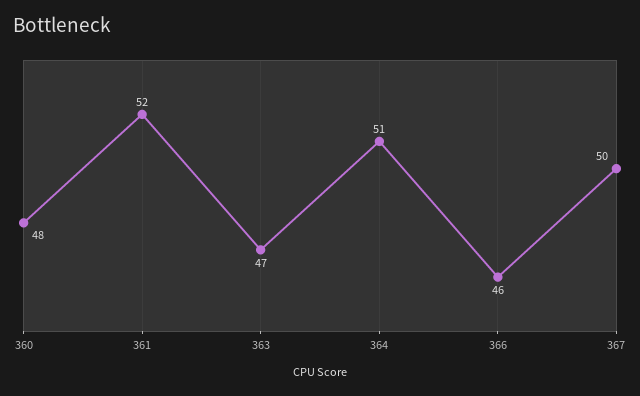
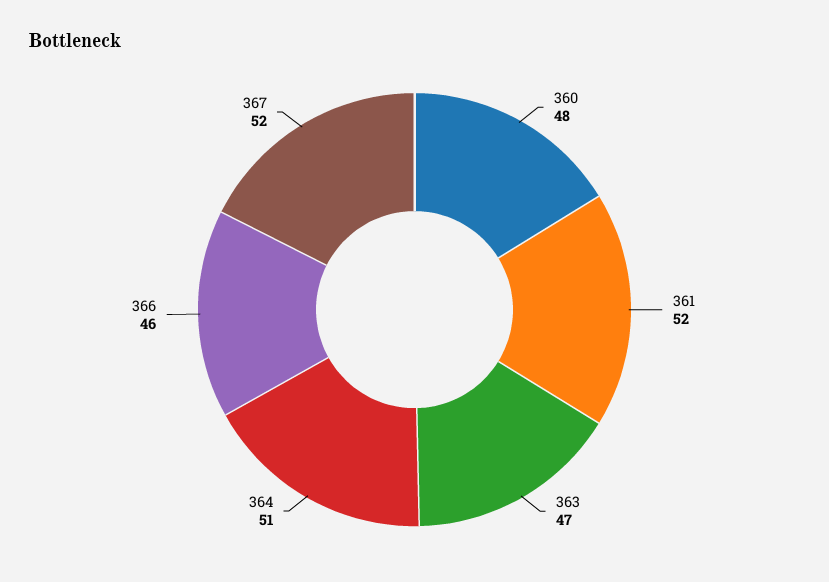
367: 50 -> 52

